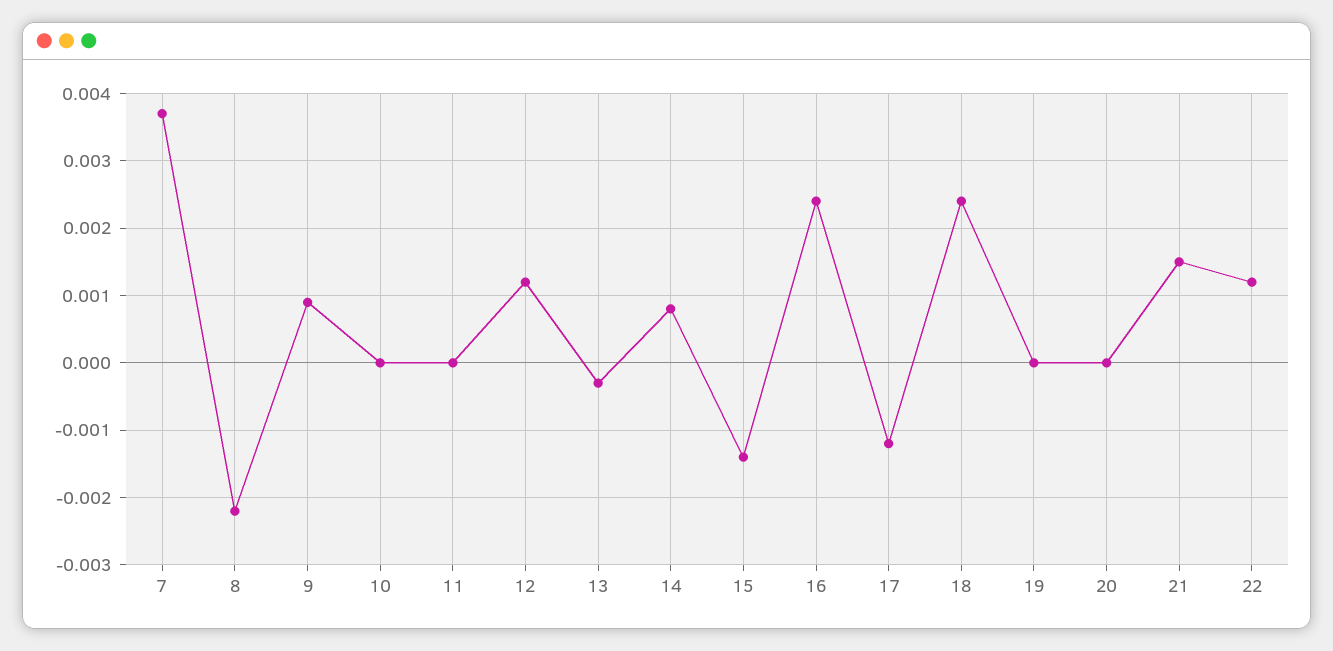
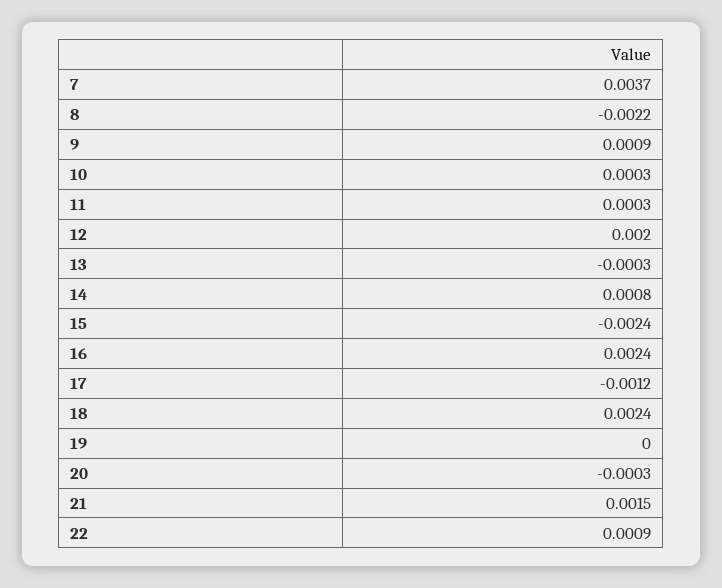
10: 0 -> 0.0003
11: 0 -> 0.0003
12: 0.0012 -> 0.002
15: -0.0014 -> -0.0024
20: 0 -> -0.0003
22: 0.0012 -> 0.0009

